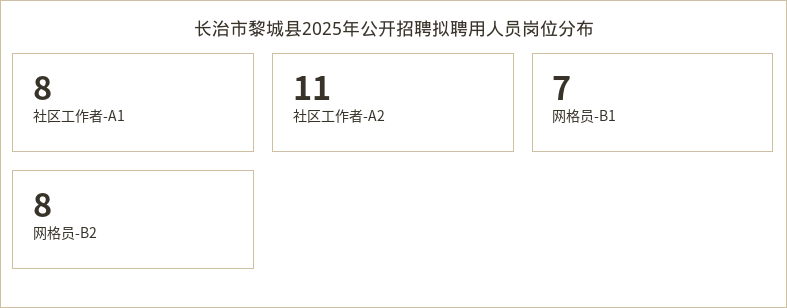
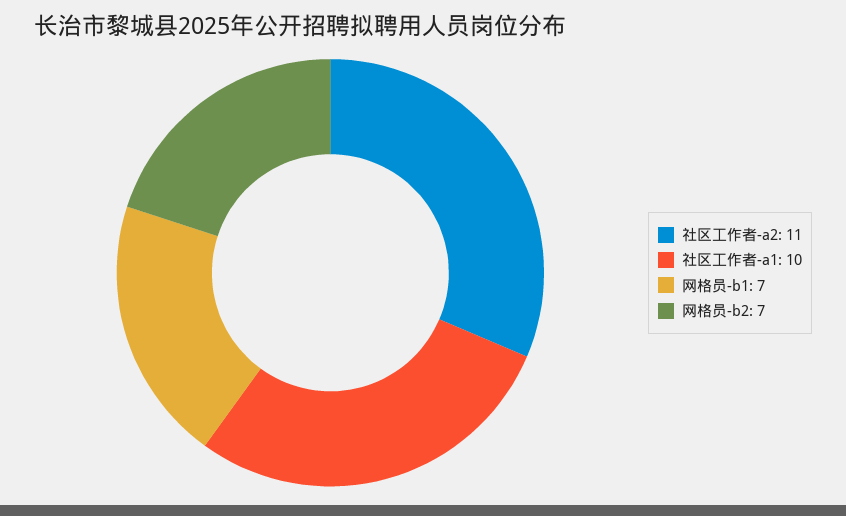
社区工作者-A1: 8 -> 10
网格员-B2: 8 -> 7

